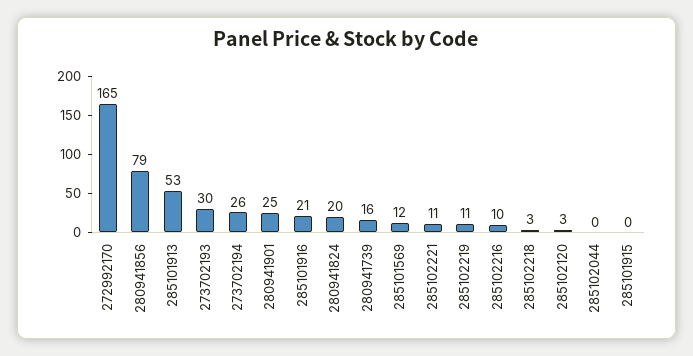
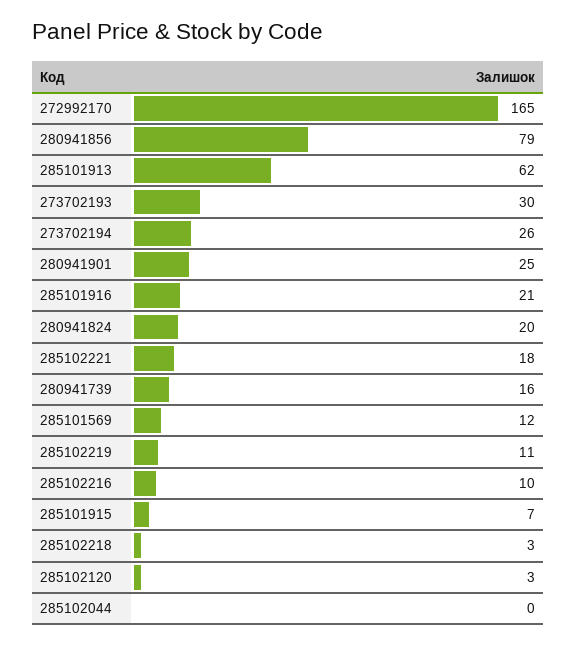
285101913: 53 -> 62
285102221: 11 -> 18
285101915: 0 -> 7

